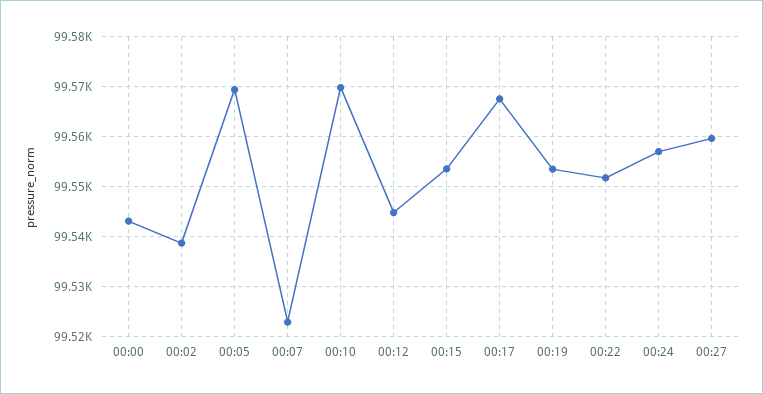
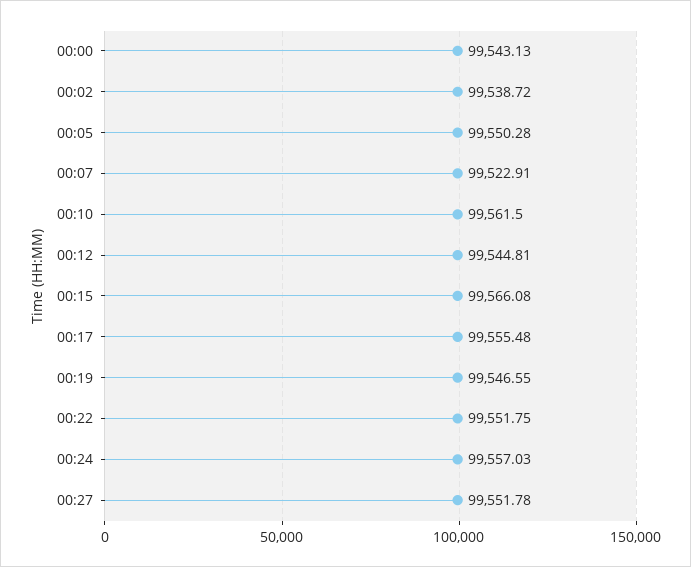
00:05: 99570 -> 99550.28
00:10: 99570 -> 99561.5
00:15: 99554 -> 99566.08
00:17: 99568 -> 99555.48
00:19: 99554 -> 99546.55
00:27: 99560 -> 99551.78

